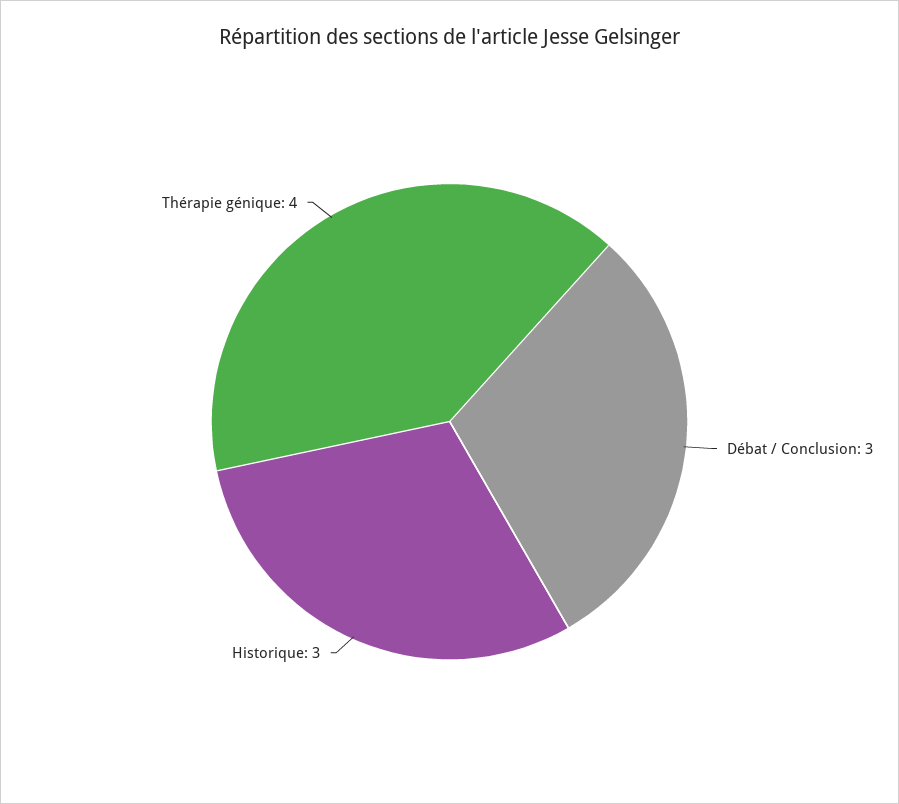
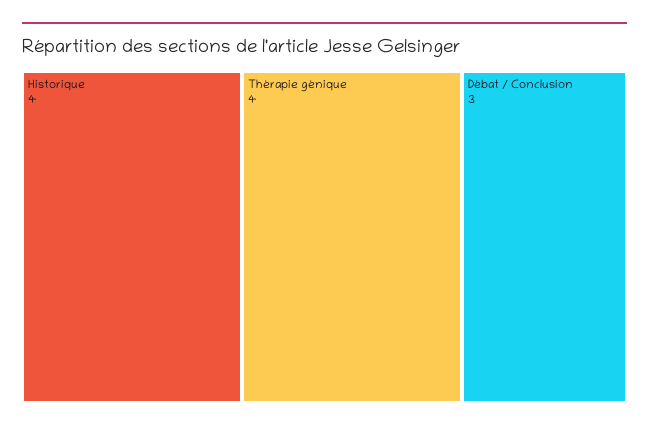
Historique: 3 -> 4

